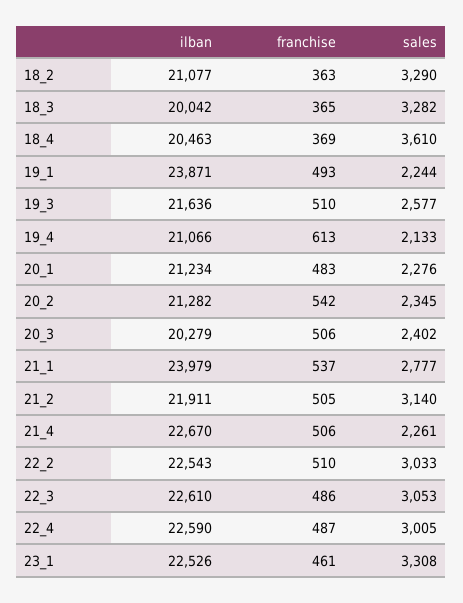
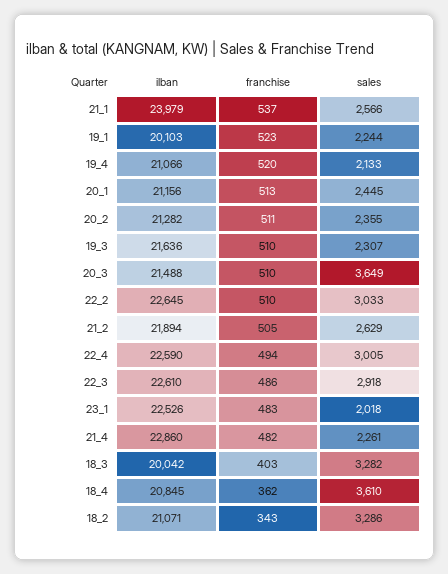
ilban, 18_2: 21077 -> 21071
franchise, 18_2: 363 -> 343
sales, 18_2: 3290 -> 3286
franchise, 18_3: 365 -> 403
ilban, 18_4: 20463 -> 20845
franchise, 18_4: 369 -> 362
ilban, 19_1: 23871 -> 20103
franchise, 19_1: 493 -> 523
sales, 19_3: 2577 -> 2307
franchise, 19_4: 613 -> 520
ilban, 20_1: 21234 -> 21156
franchise, 20_1: 483 -> 513
sales, 20_1: 2276 -> 2445
franchise, 20_2: 542 -> 511
sales, 20_2: 2345 -> 2355
ilban, 20_3: 20279 -> 21488
franchise, 20_3: 506 -> 510
sales, 20_3: 2402 -> 3649
sales, 21_1: 2777 -> 2566
ilban, 21_2: 21911 -> 21894
sales, 21_2: 3140 -> 2629
ilban, 21_4: 22670 -> 22860
franchise, 21_4: 506 -> 482
ilban, 22_2: 22543 -> 22645
sales, 22_3: 3053 -> 2918
franchise, 22_4: 487 -> 494
franchise, 23_1: 461 -> 483
sales, 23_1: 3308 -> 2018

